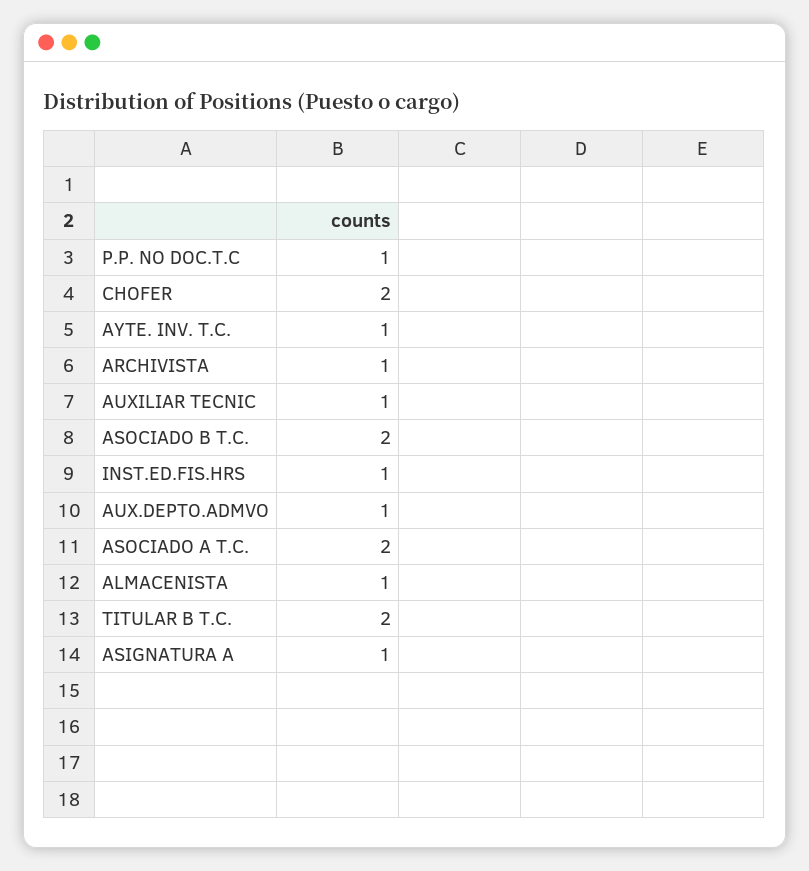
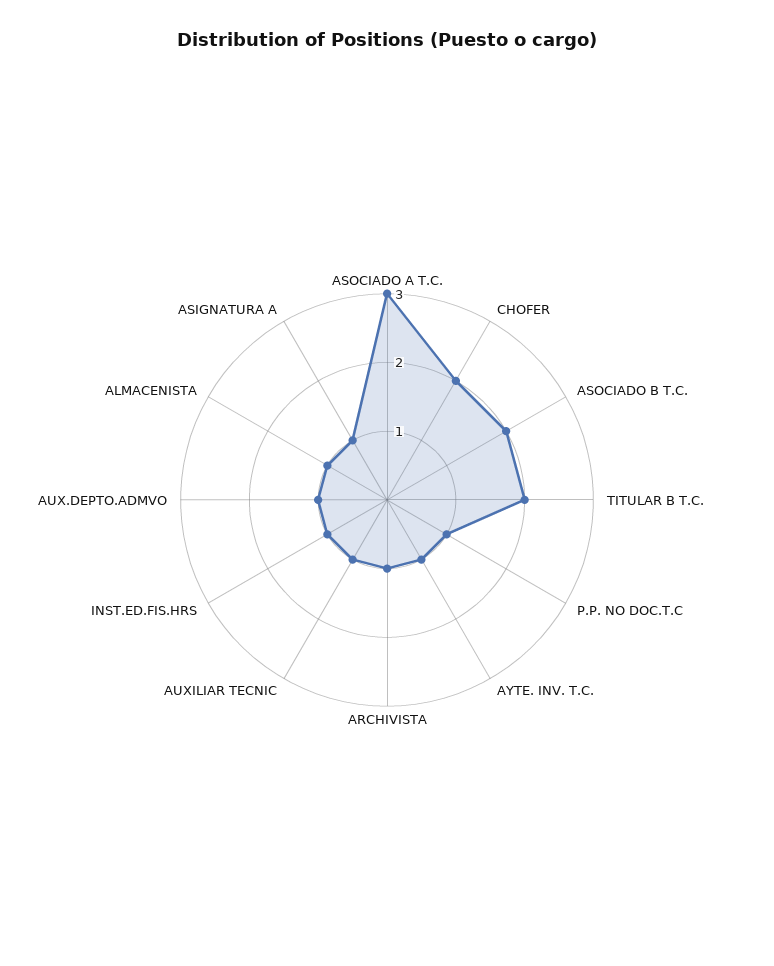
ASOCIADO A T.C.: 2 -> 3

